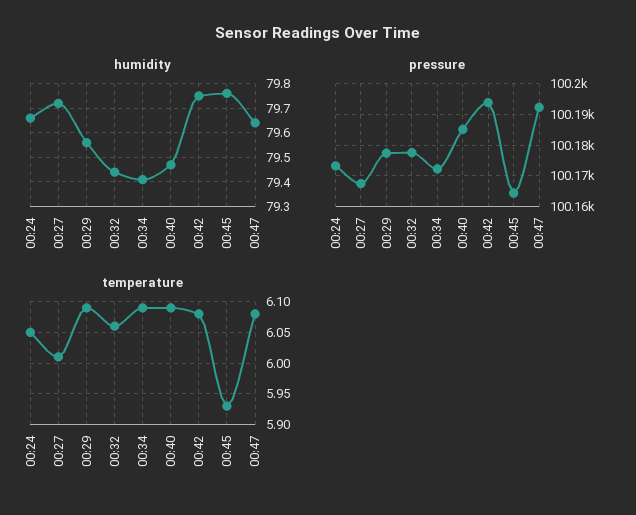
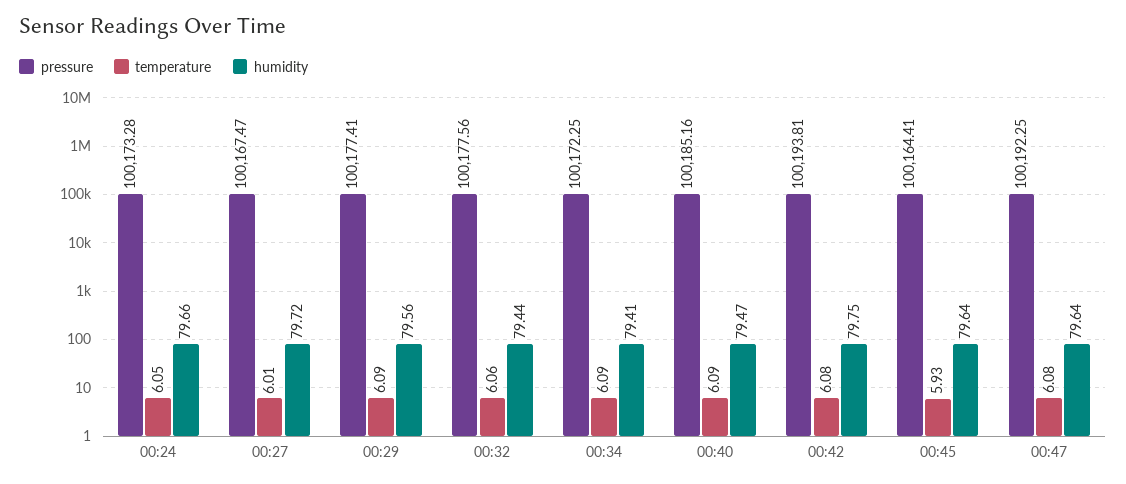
humidity, 00:45: 79.75 -> 79.64

